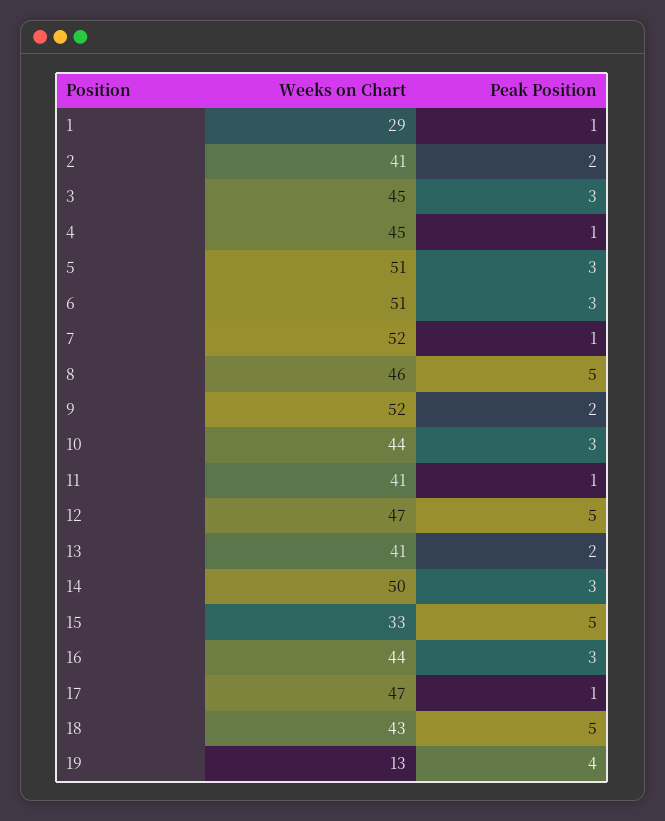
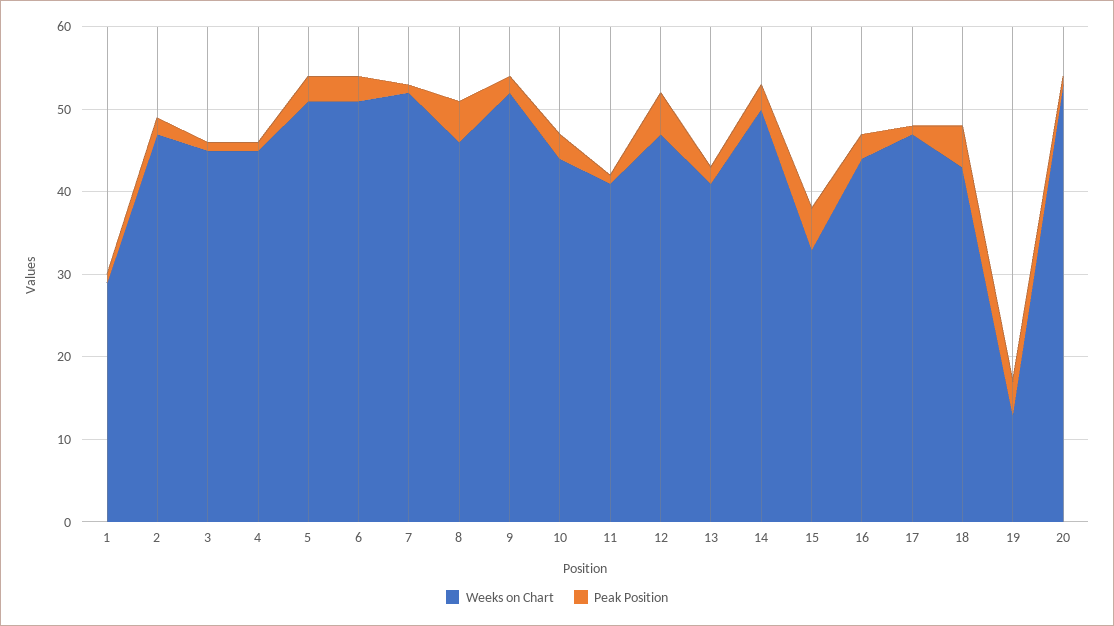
Weeks on Chart, 2: 41 -> 47
Peak Position, 3: 3 -> 1
Weeks on Chart, 20: none -> 53
Peak Position, 20: none -> 1

